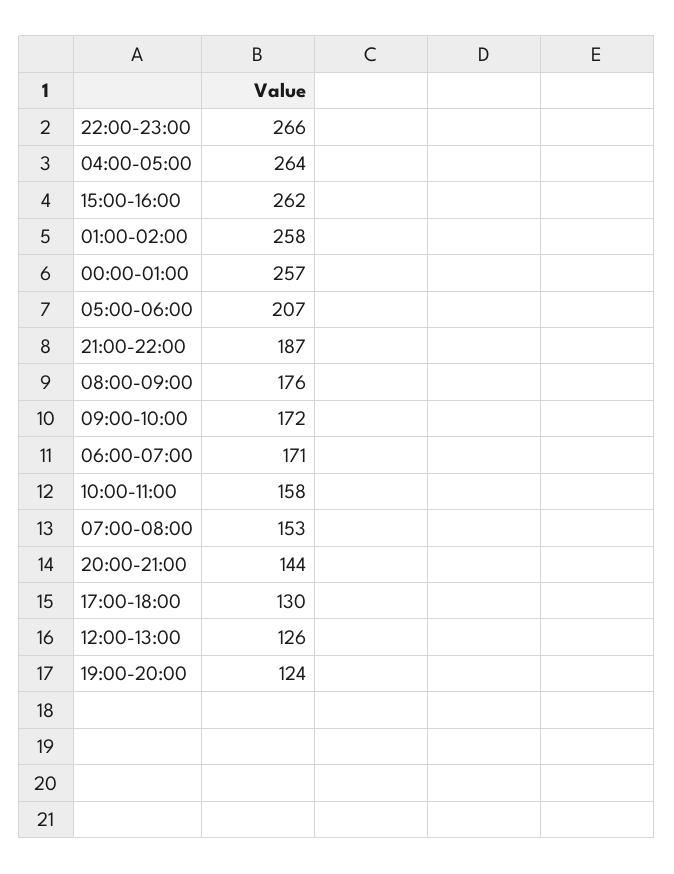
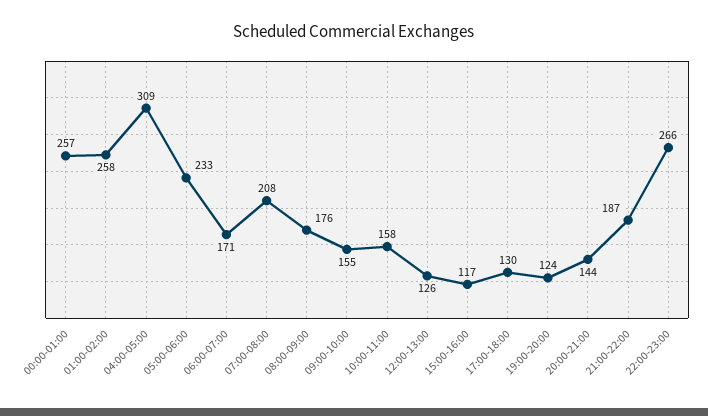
04:00-05:00: 264 -> 309
15:00-16:00: 262 -> 117
05:00-06:00: 207 -> 233
09:00-10:00: 172 -> 155
07:00-08:00: 153 -> 208

